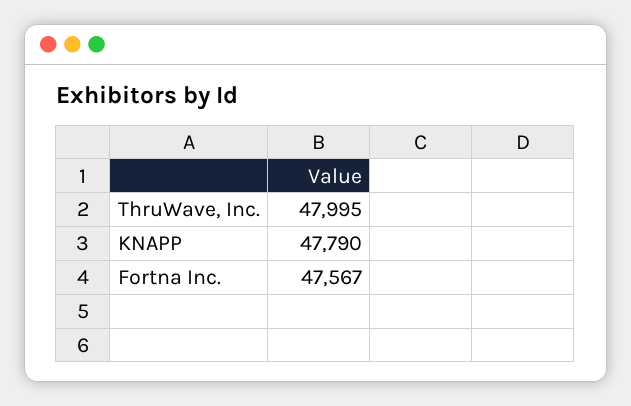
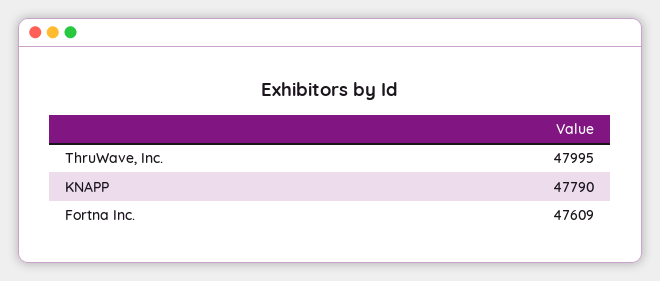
Fortna Inc.: 47567 -> 47609

